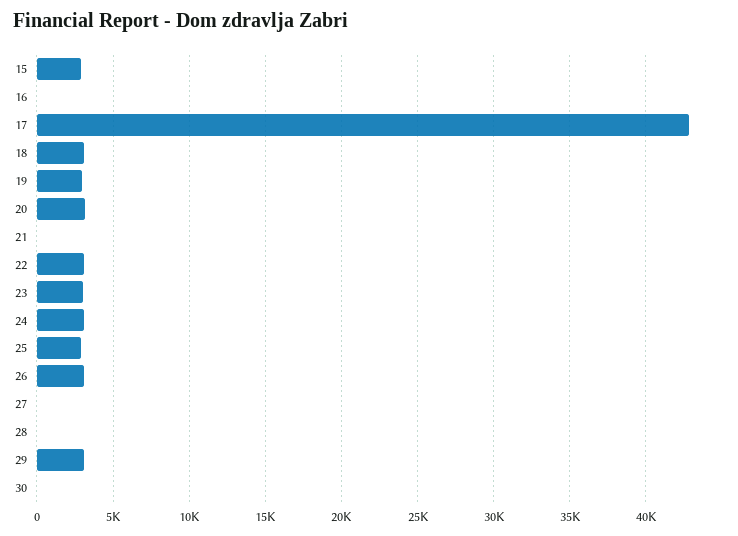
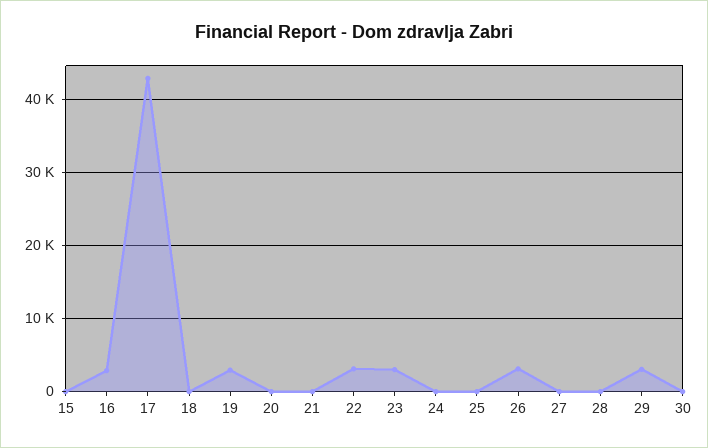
15: 3000 -> 0
16: 0 -> 3000
18: 3000 -> 0
20: 3000 -> 0
24: 3000 -> 0
25: 3000 -> 0

